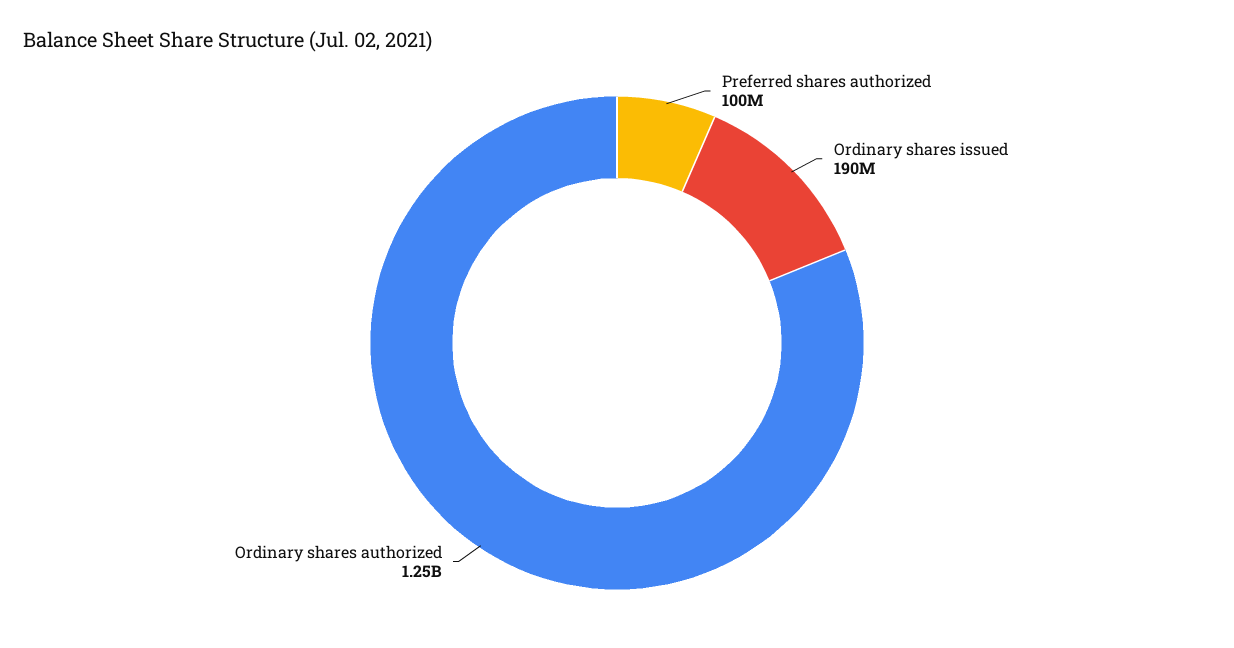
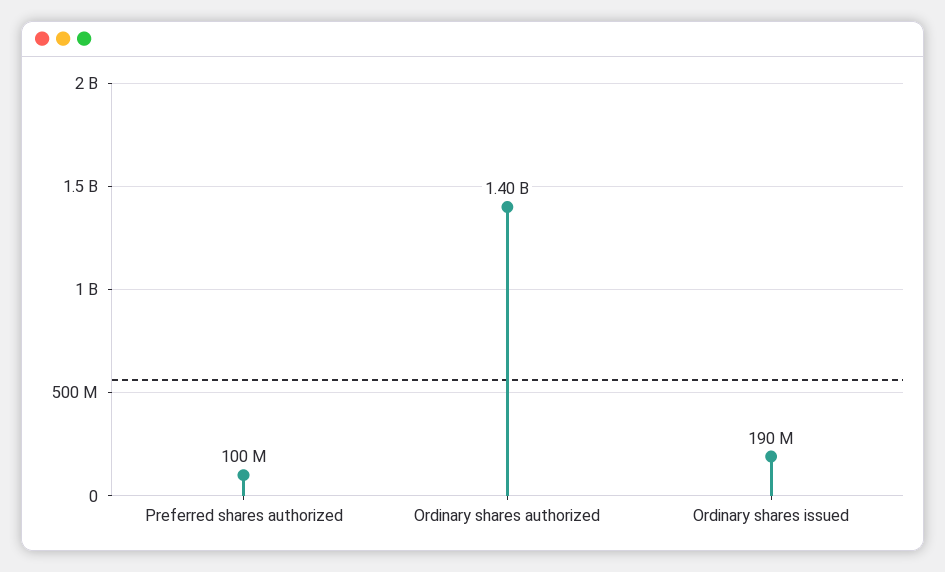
Ordinary shares authorized: 1250000000 -> 1400000000

